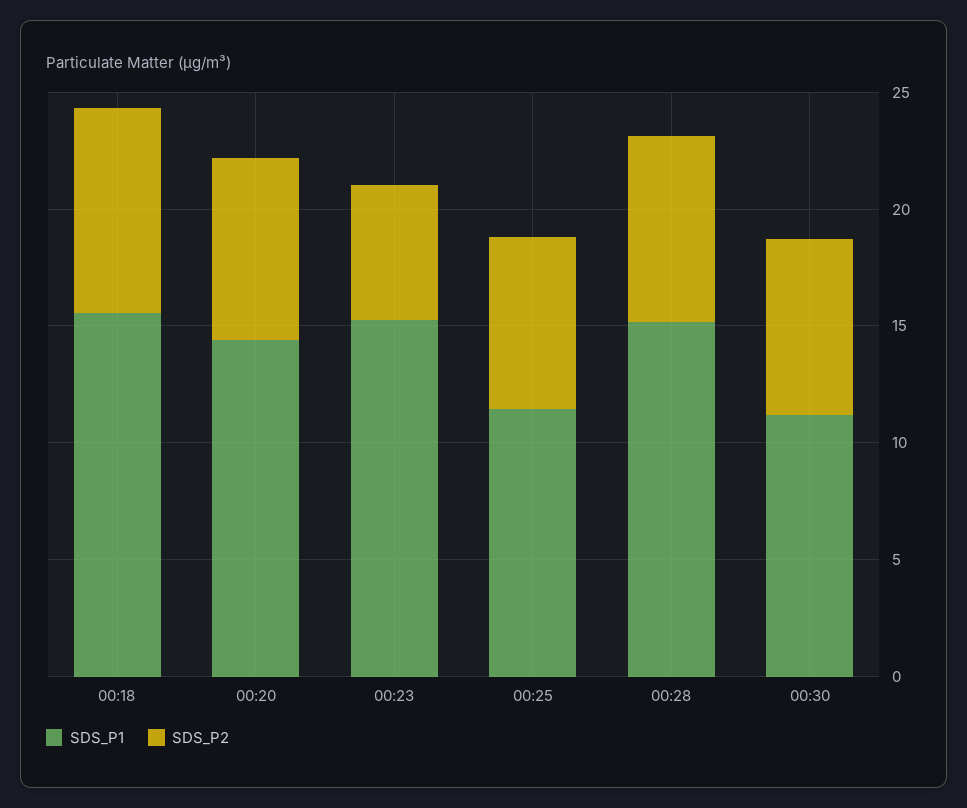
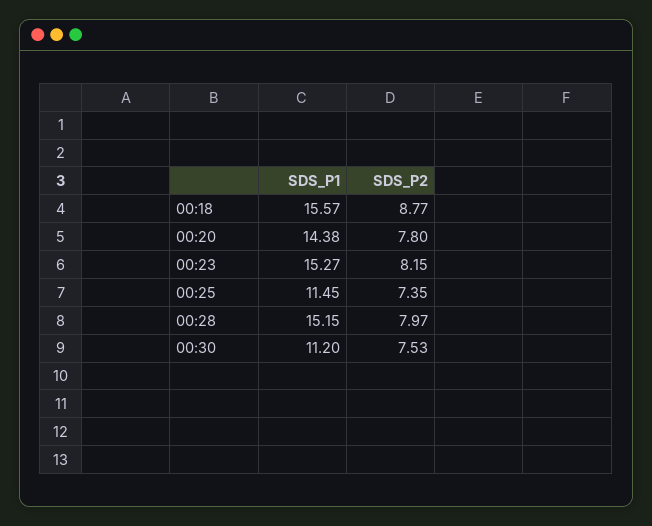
SDS_P2, 00:23: 6 -> 8.15

